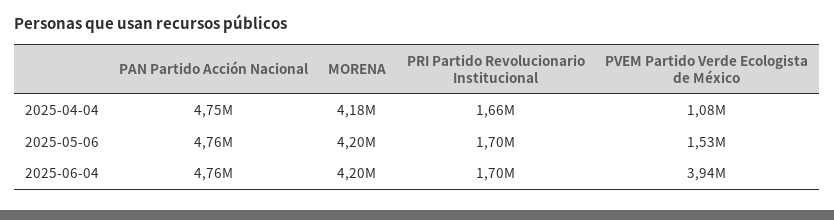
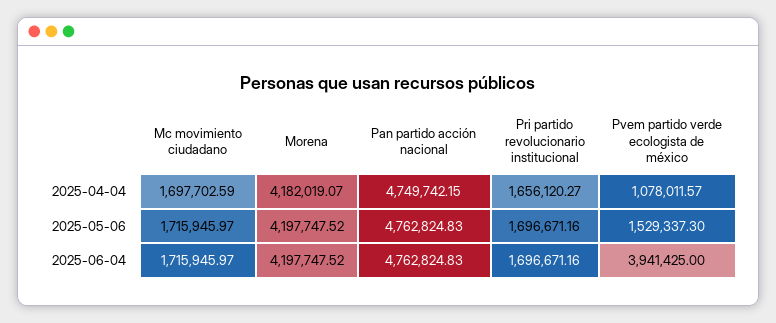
Mc movimiento ciudadano, 2025-04-04: none -> 1697702.59
Mc movimiento ciudadano, 2025-05-06: none -> 1715945.97
Mc movimiento ciudadano, 2025-06-04: none -> 1715945.97

